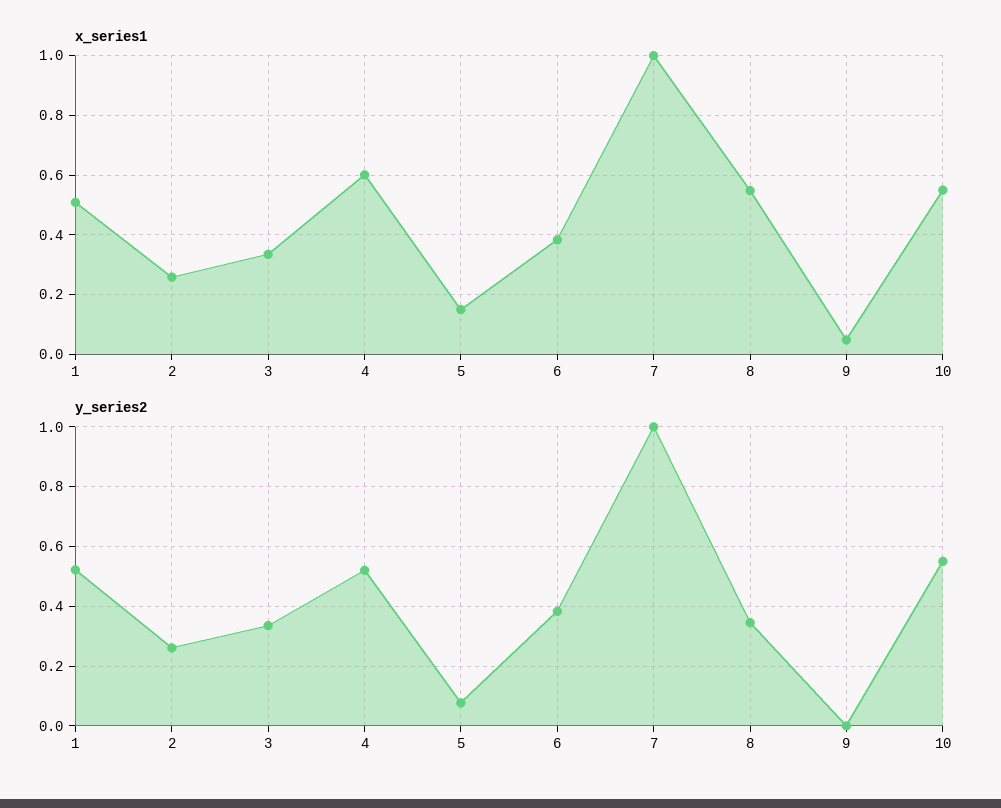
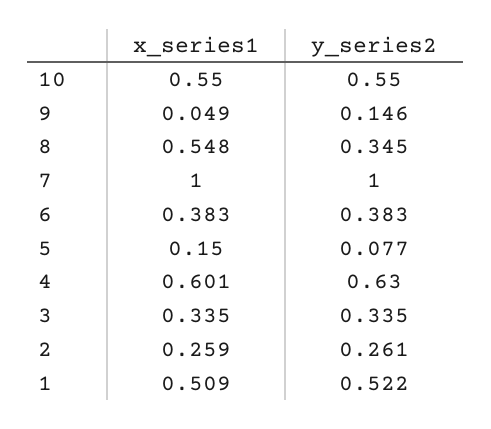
y_series2, 4: 0.525 -> 0.63
y_series2, 9: 0 -> 0.146

